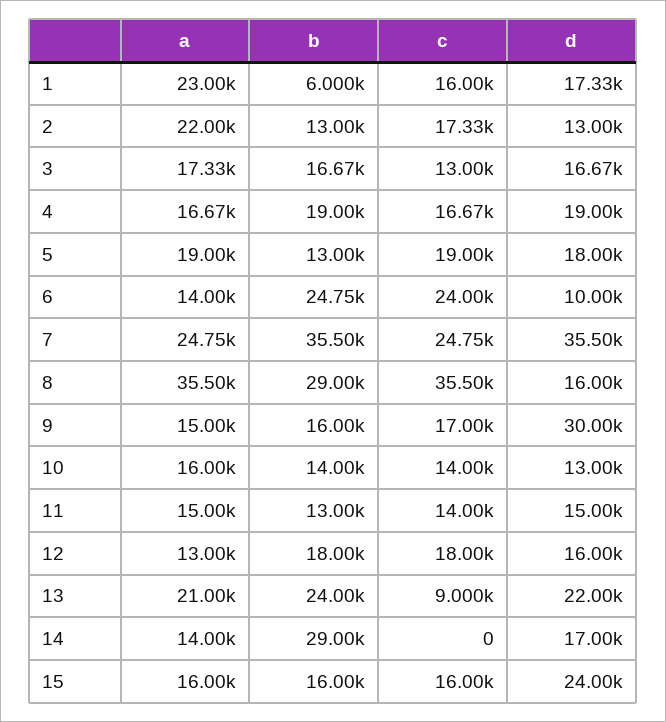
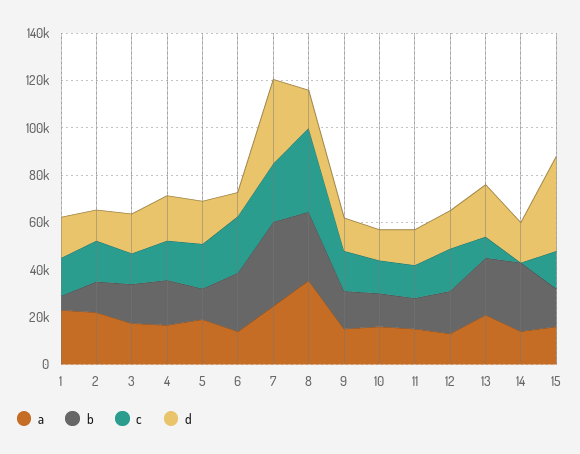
d, 9: 30000 -> 15000
d, 15: 24000 -> 40000

